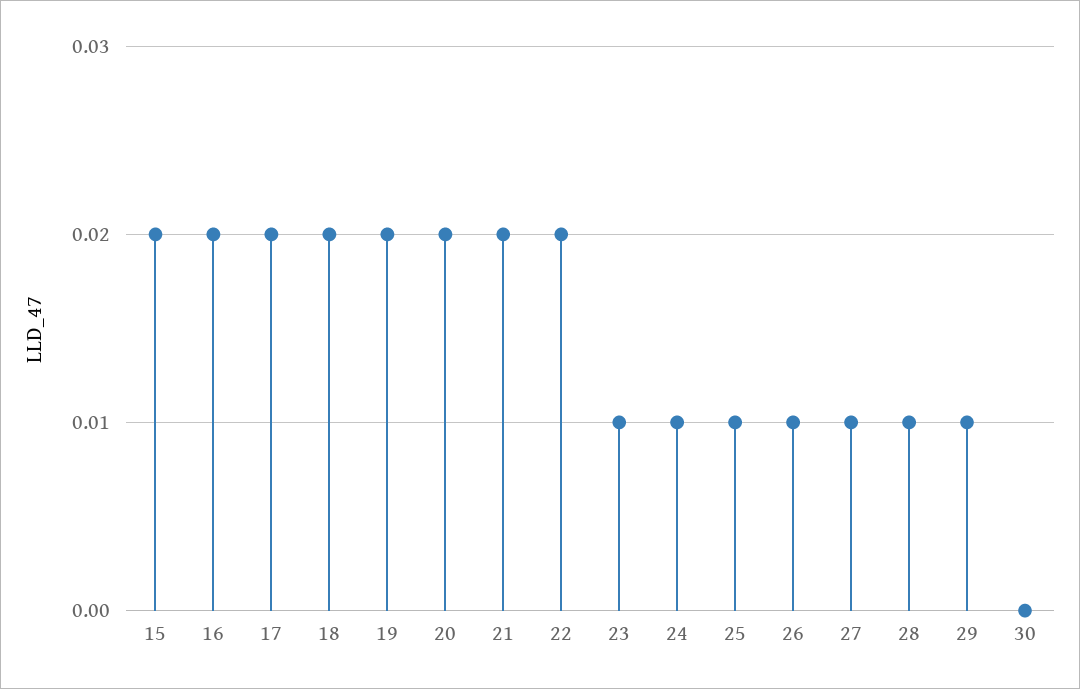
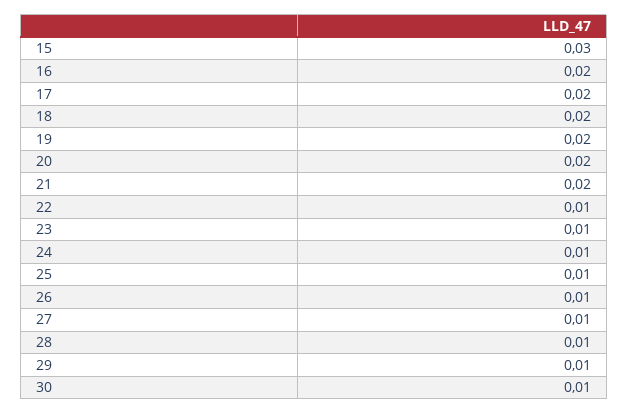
15: 0.02 -> 0.03
22: 0.02 -> 0.01
30: 0 -> 0.01

